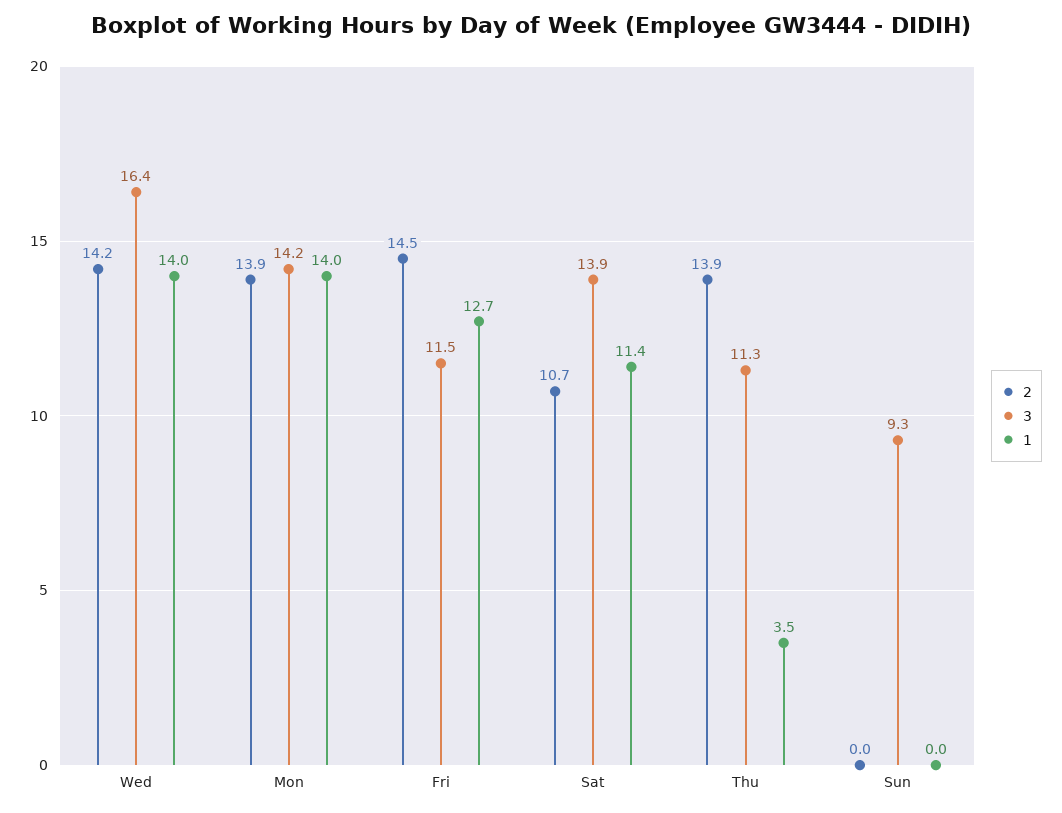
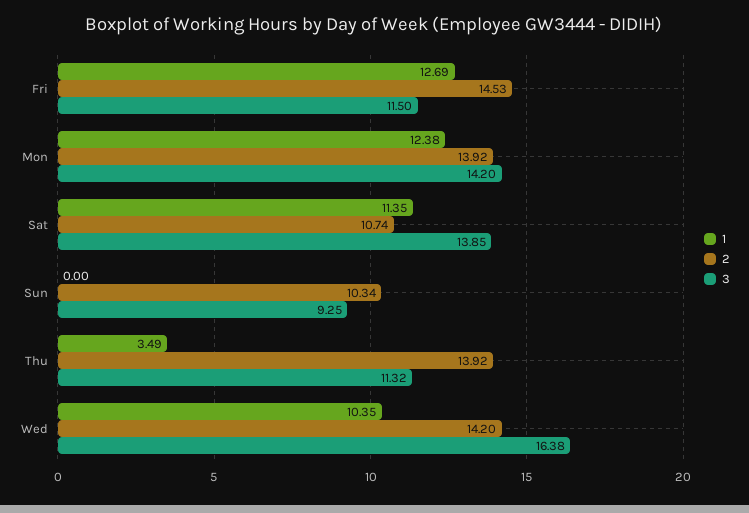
1, Wed: 14 -> 10.35
1, Mon: 14 -> 12.38
2, Sun: 0 -> 10.34

